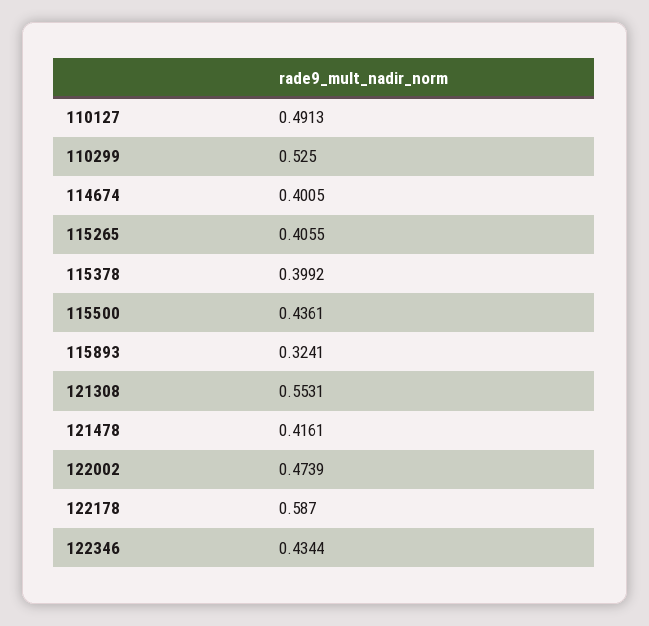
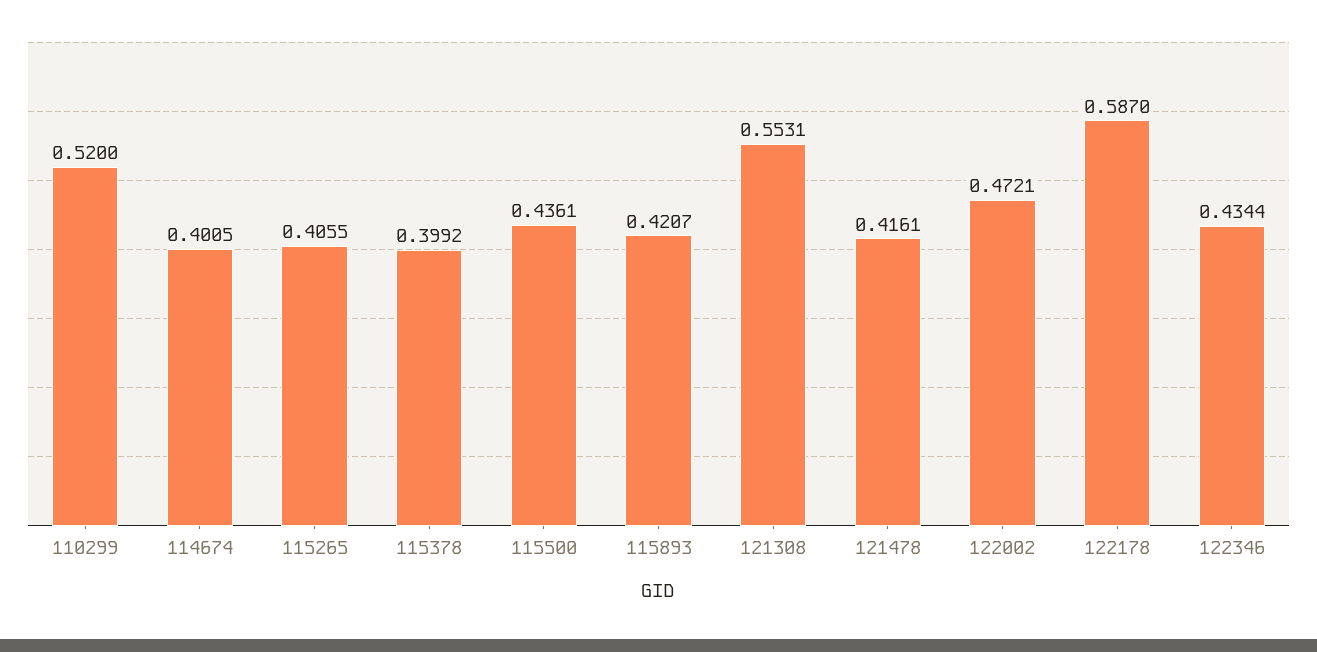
110127: 0.4913 -> none
110299: 0.525 -> 0.52
115893: 0.3241 -> 0.4207
122002: 0.4739 -> 0.4721

